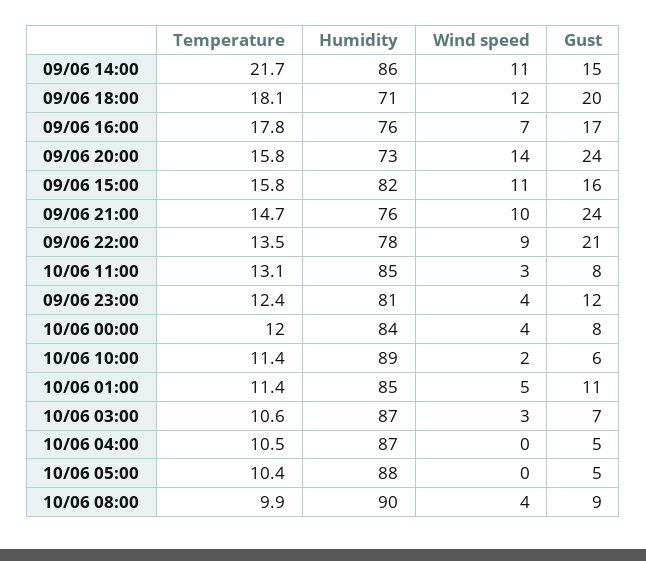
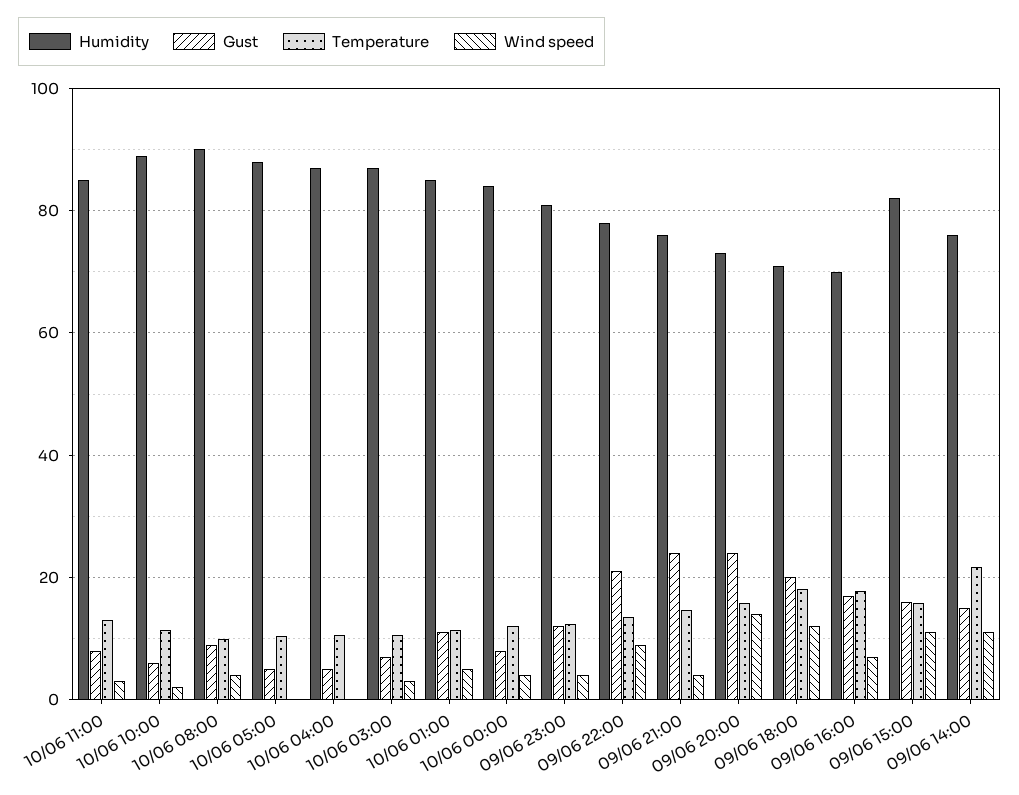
Humidity, 09/06 14:00: 86 -> 76
Humidity, 09/06 16:00: 76 -> 70
Wind speed, 09/06 21:00: 10 -> 4

